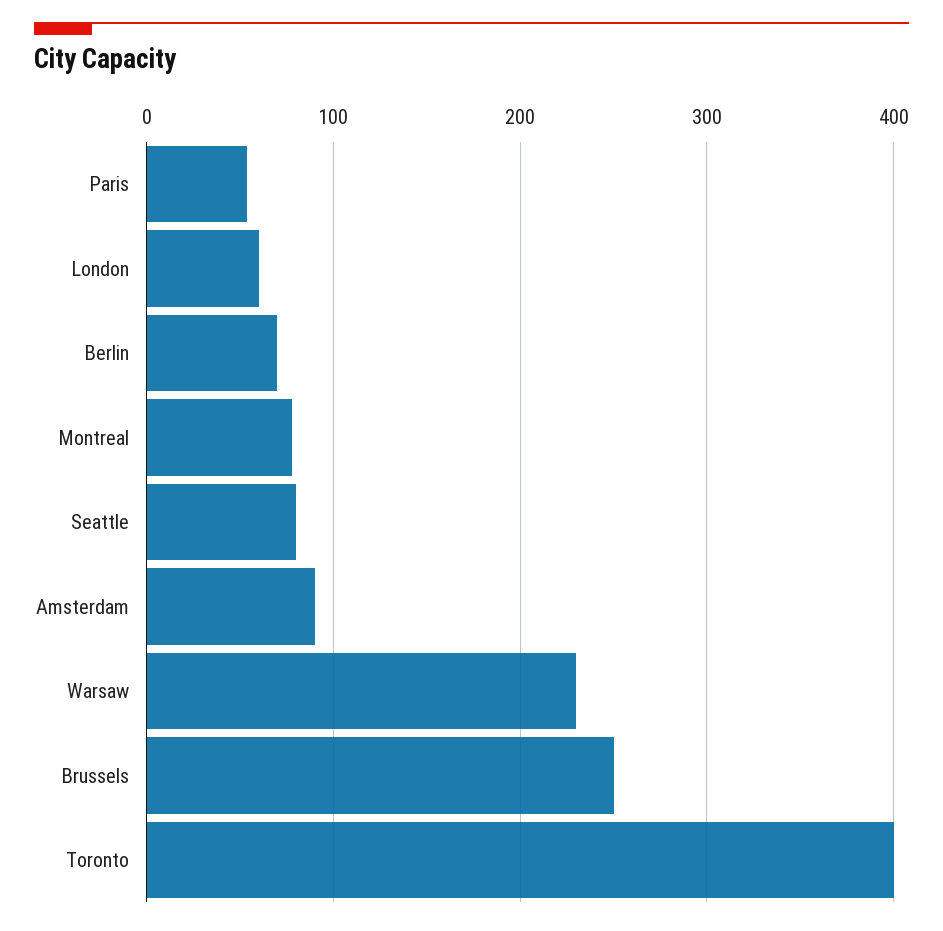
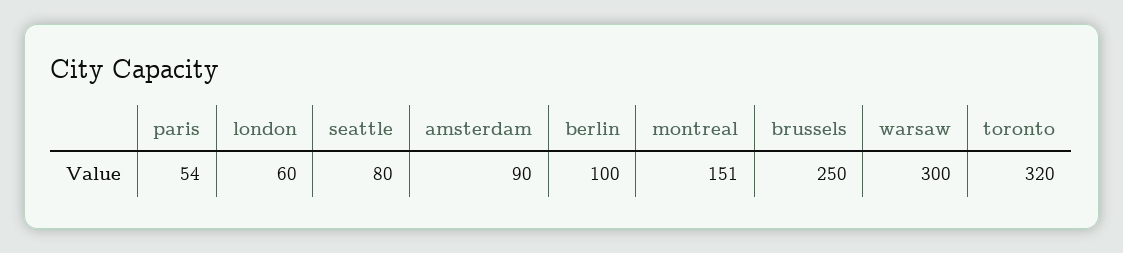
Berlin: 70 -> 100
Montreal: 80 -> 151
Warsaw: 230 -> 300
Toronto: 400 -> 320

